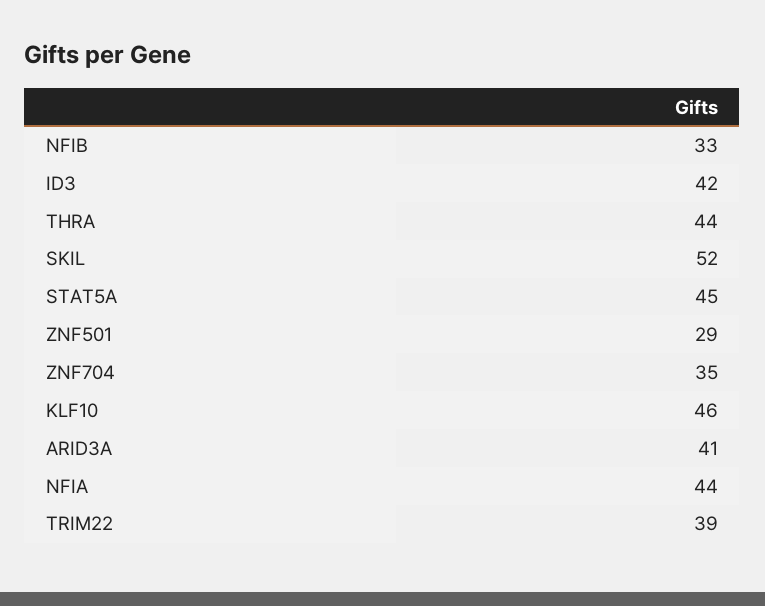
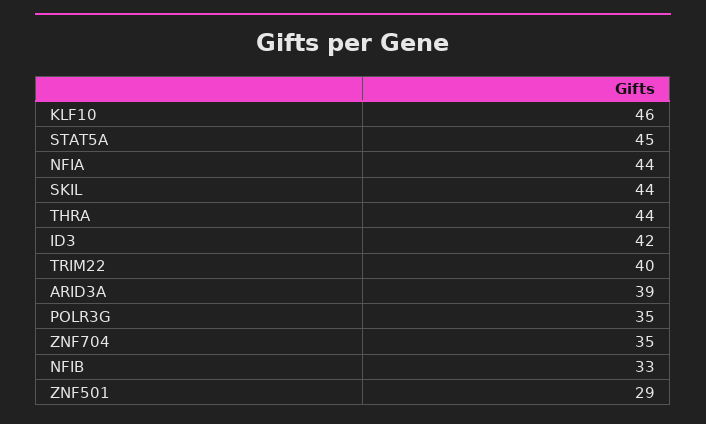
SKIL: 52 -> 44
ARID3A: 41 -> 39
TRIM22: 39 -> 40
POLR3G: none -> 35

